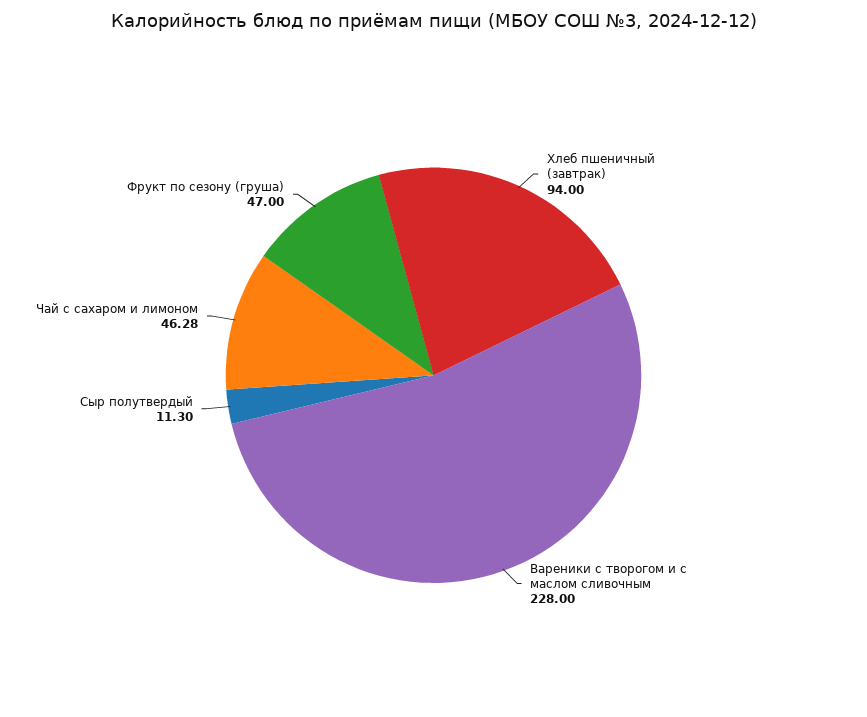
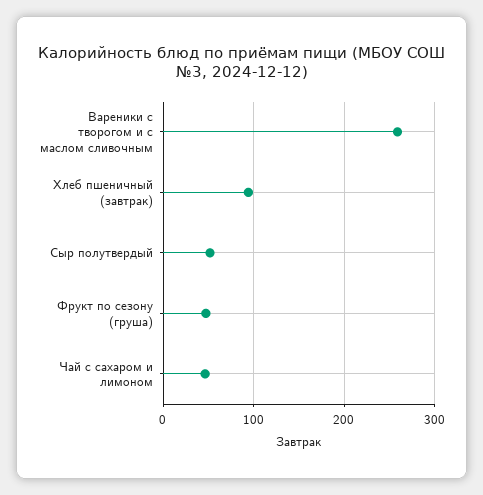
Вареники с творогом и с маслом сливочным: 228 -> 260
Сыр полутвердый: 11.3 -> 50

